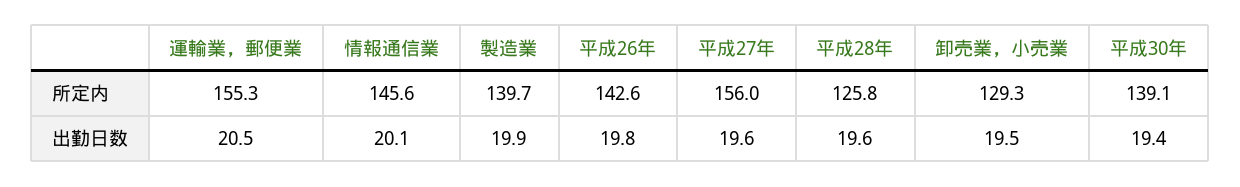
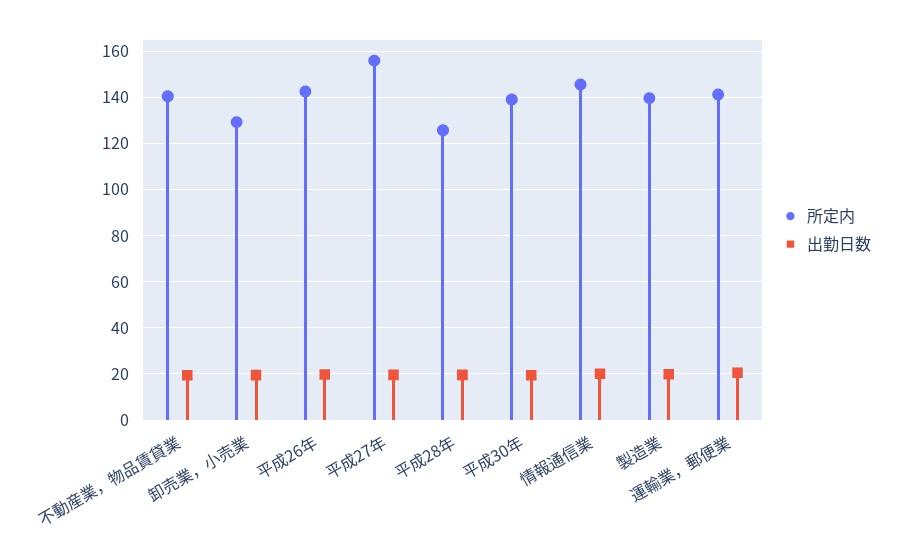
所定内, 運輸業，郵便業: 155.3 -> 140
所定内, 不動産業，物品賃貸業: none -> 140
出勤日数, 不動産業，物品賃貸業: none -> 20

